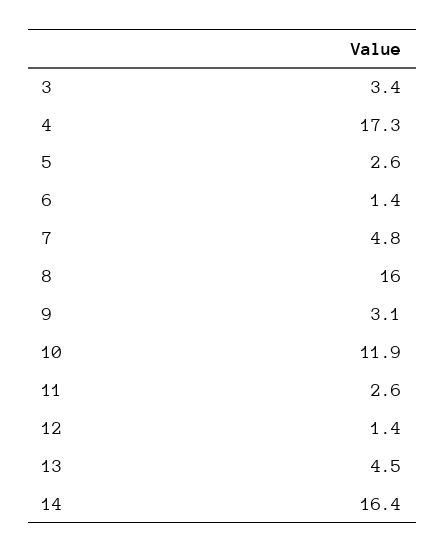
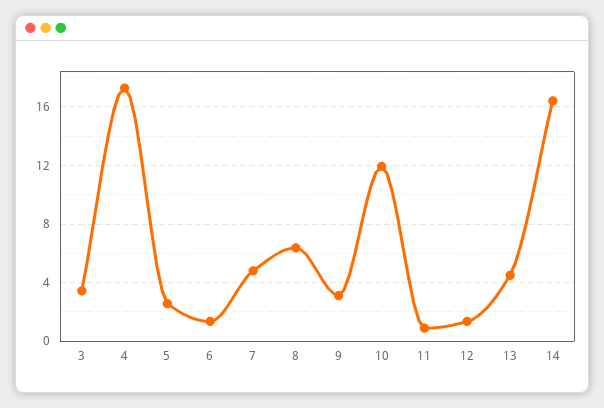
8: 16 -> 6.5
11: 2.6 -> 1

